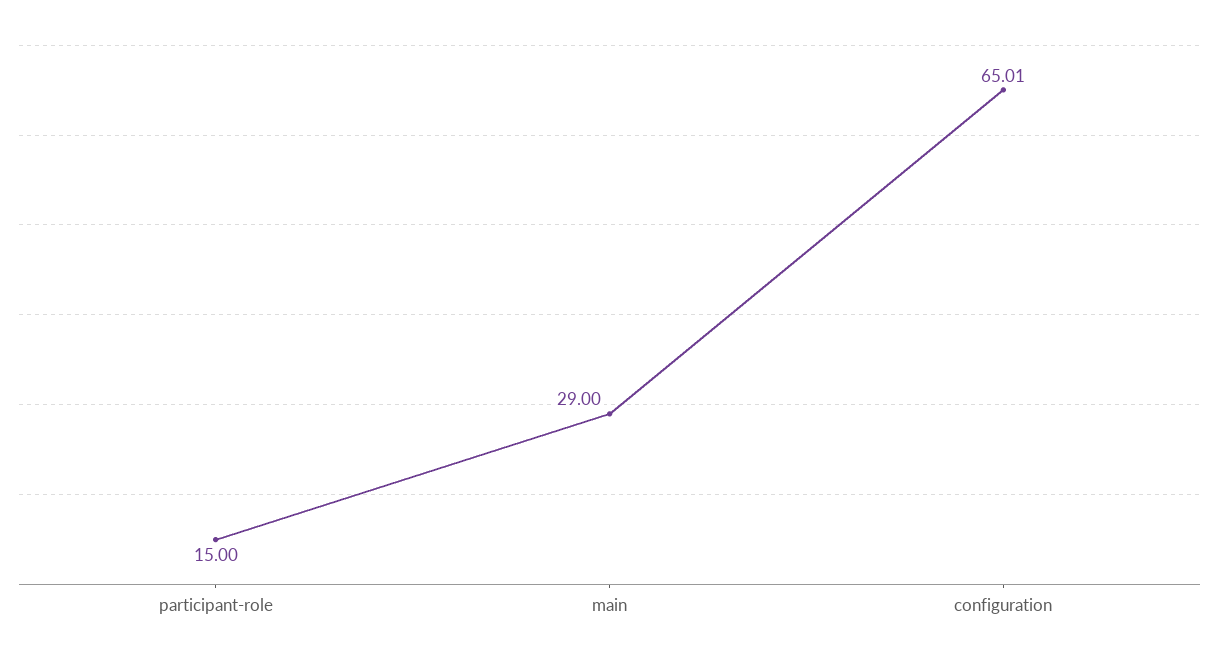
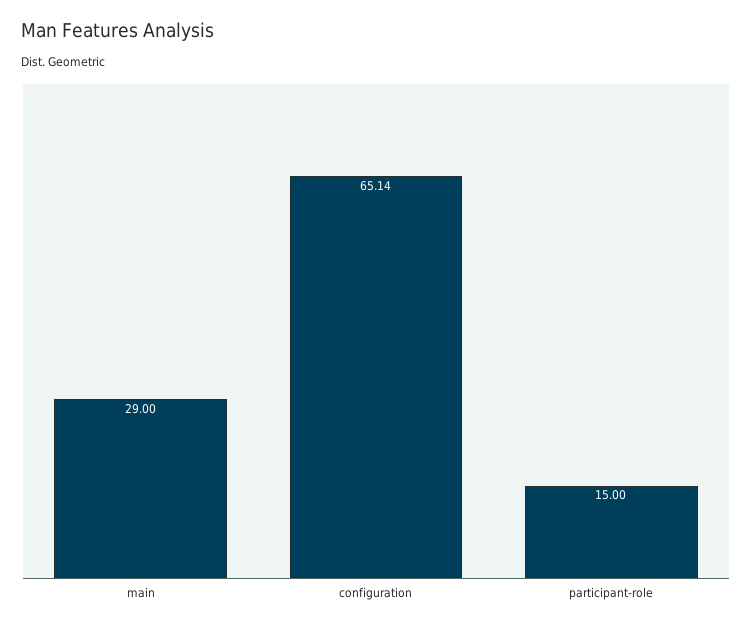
configuration: 65.01 -> 65.14

